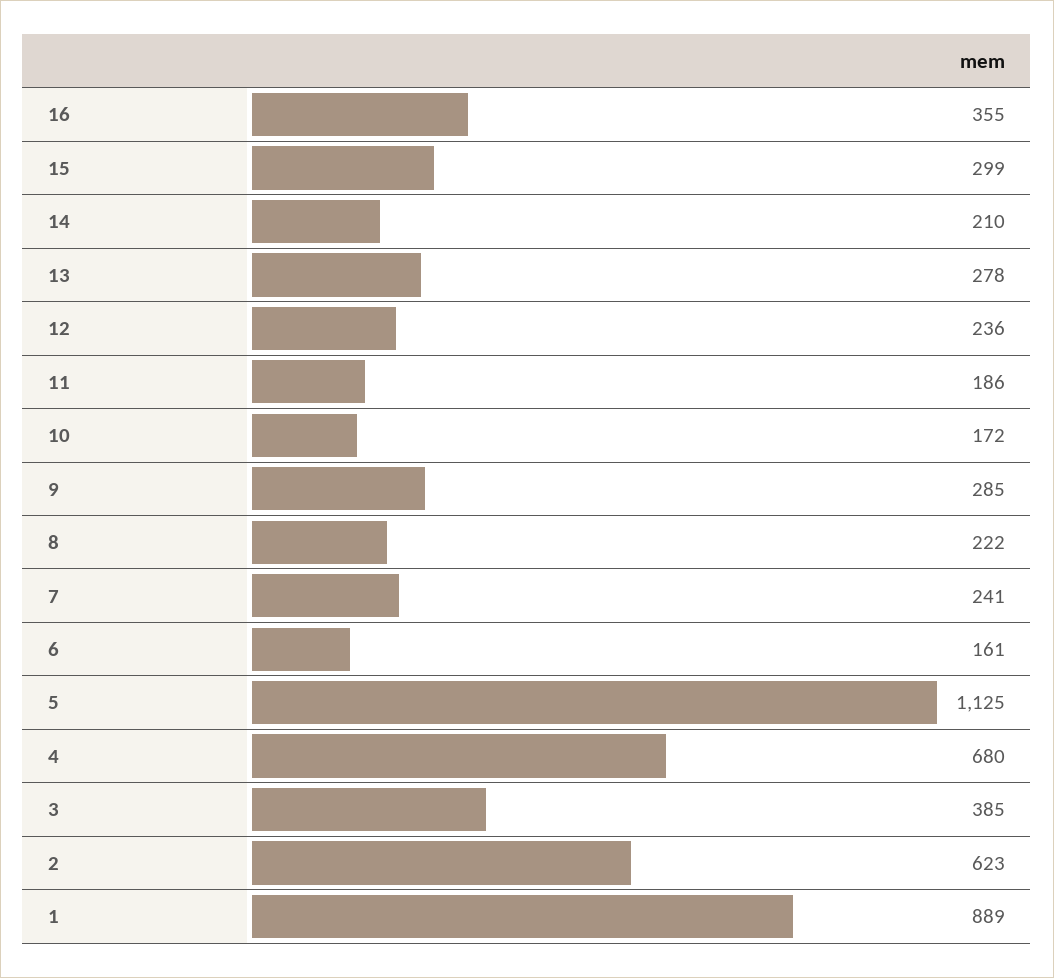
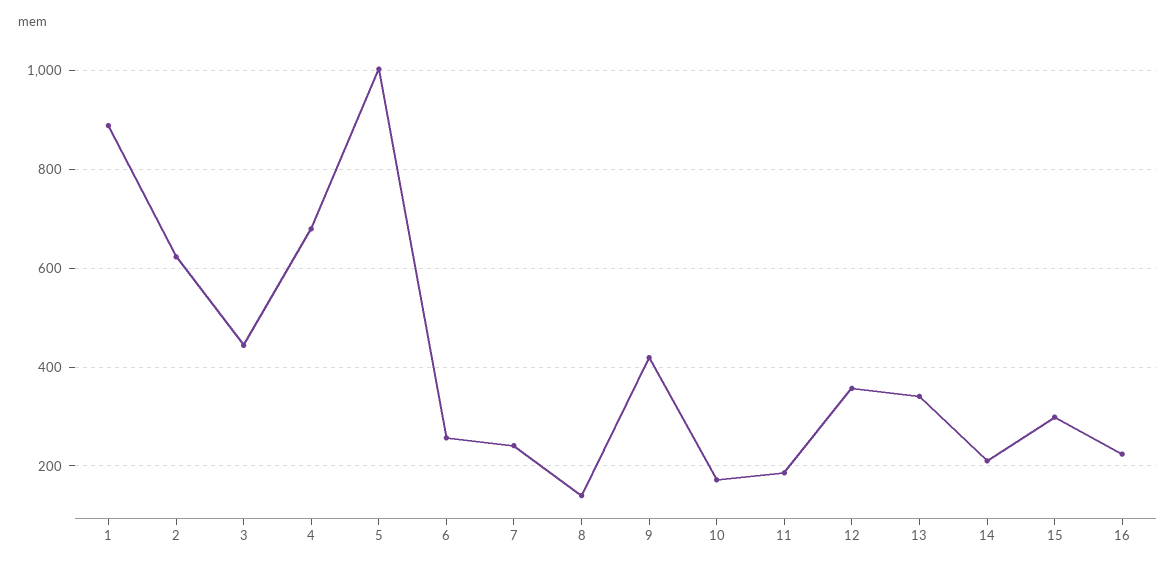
16: 355 -> 220
13: 278 -> 340
12: 236 -> 360
9: 285 -> 420
8: 222 -> 140
6: 161 -> 260
5: 1125 -> 1000
3: 385 -> 440

